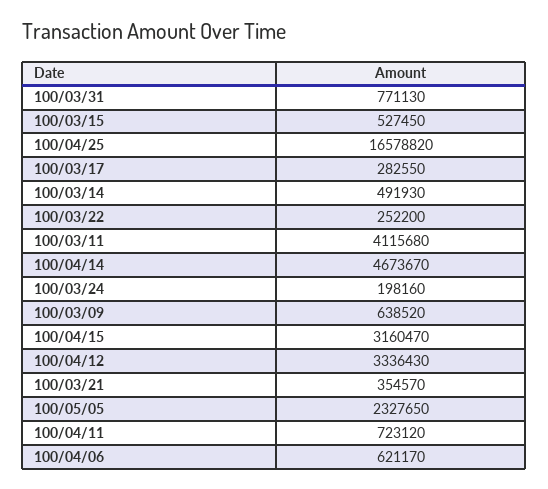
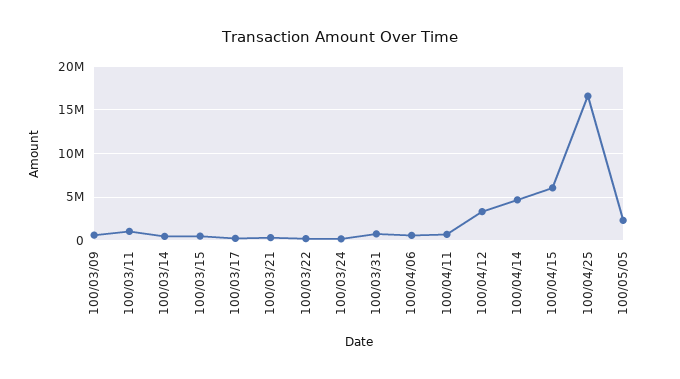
100/03/11: 4115680 -> 1000000
100/04/15: 3160470 -> 6000000

